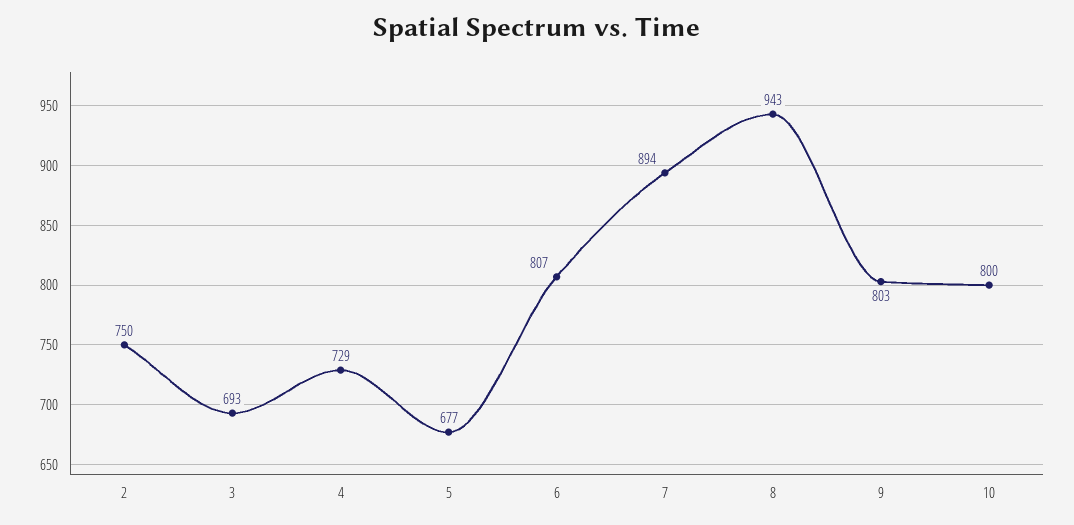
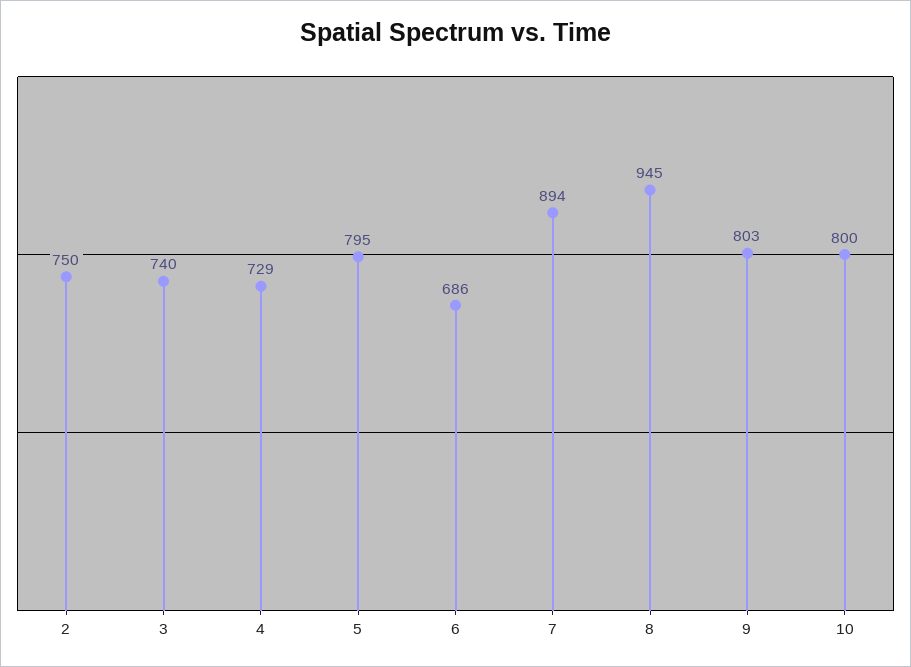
3: 693 -> 740
5: 677 -> 795
6: 807 -> 686
8: 943 -> 945

